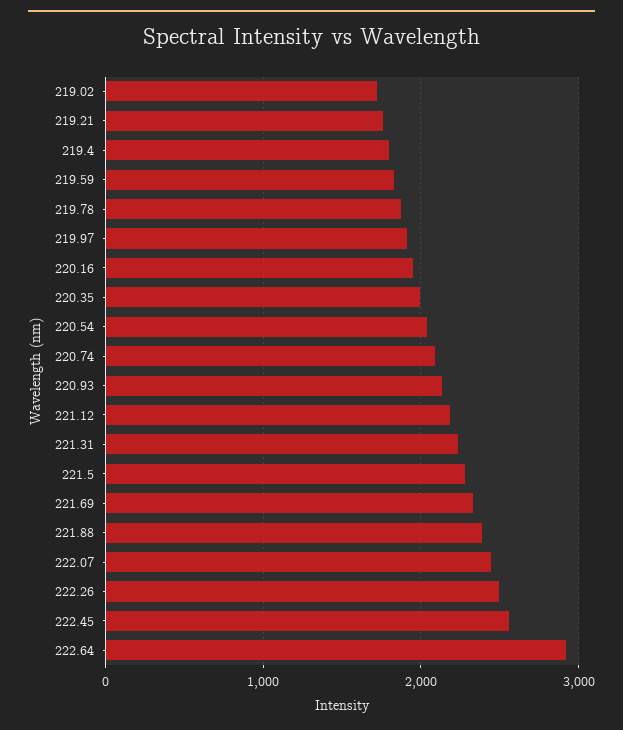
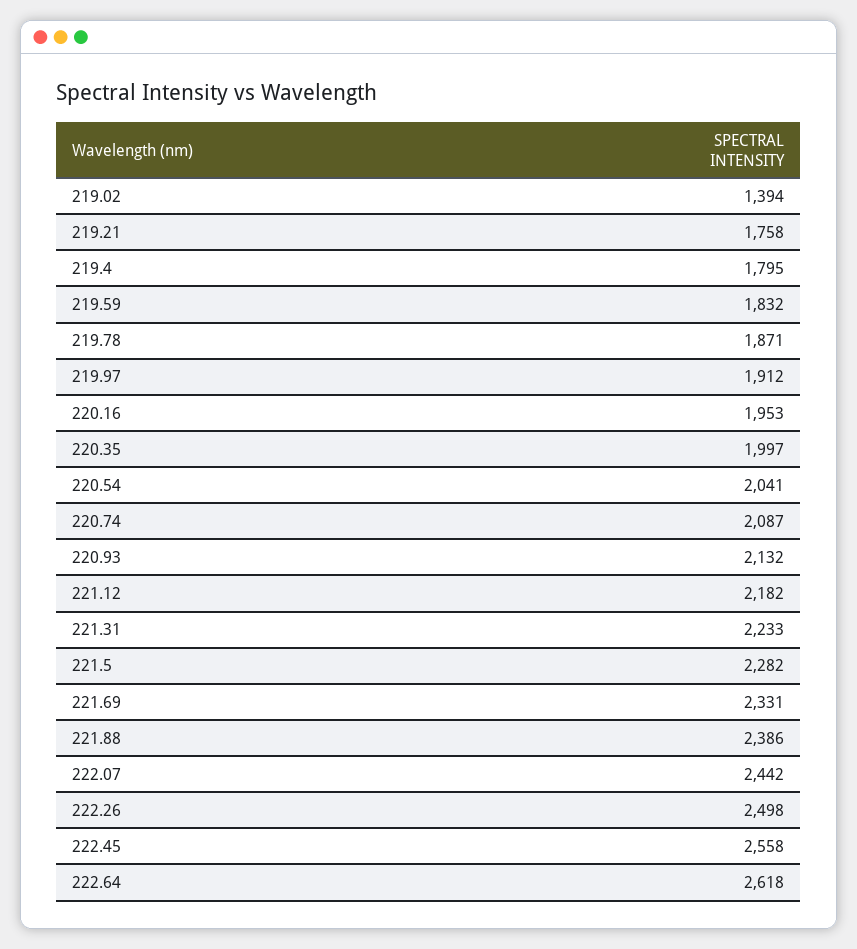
219.02: 1700 -> 1394
222.64: 2900 -> 2618

